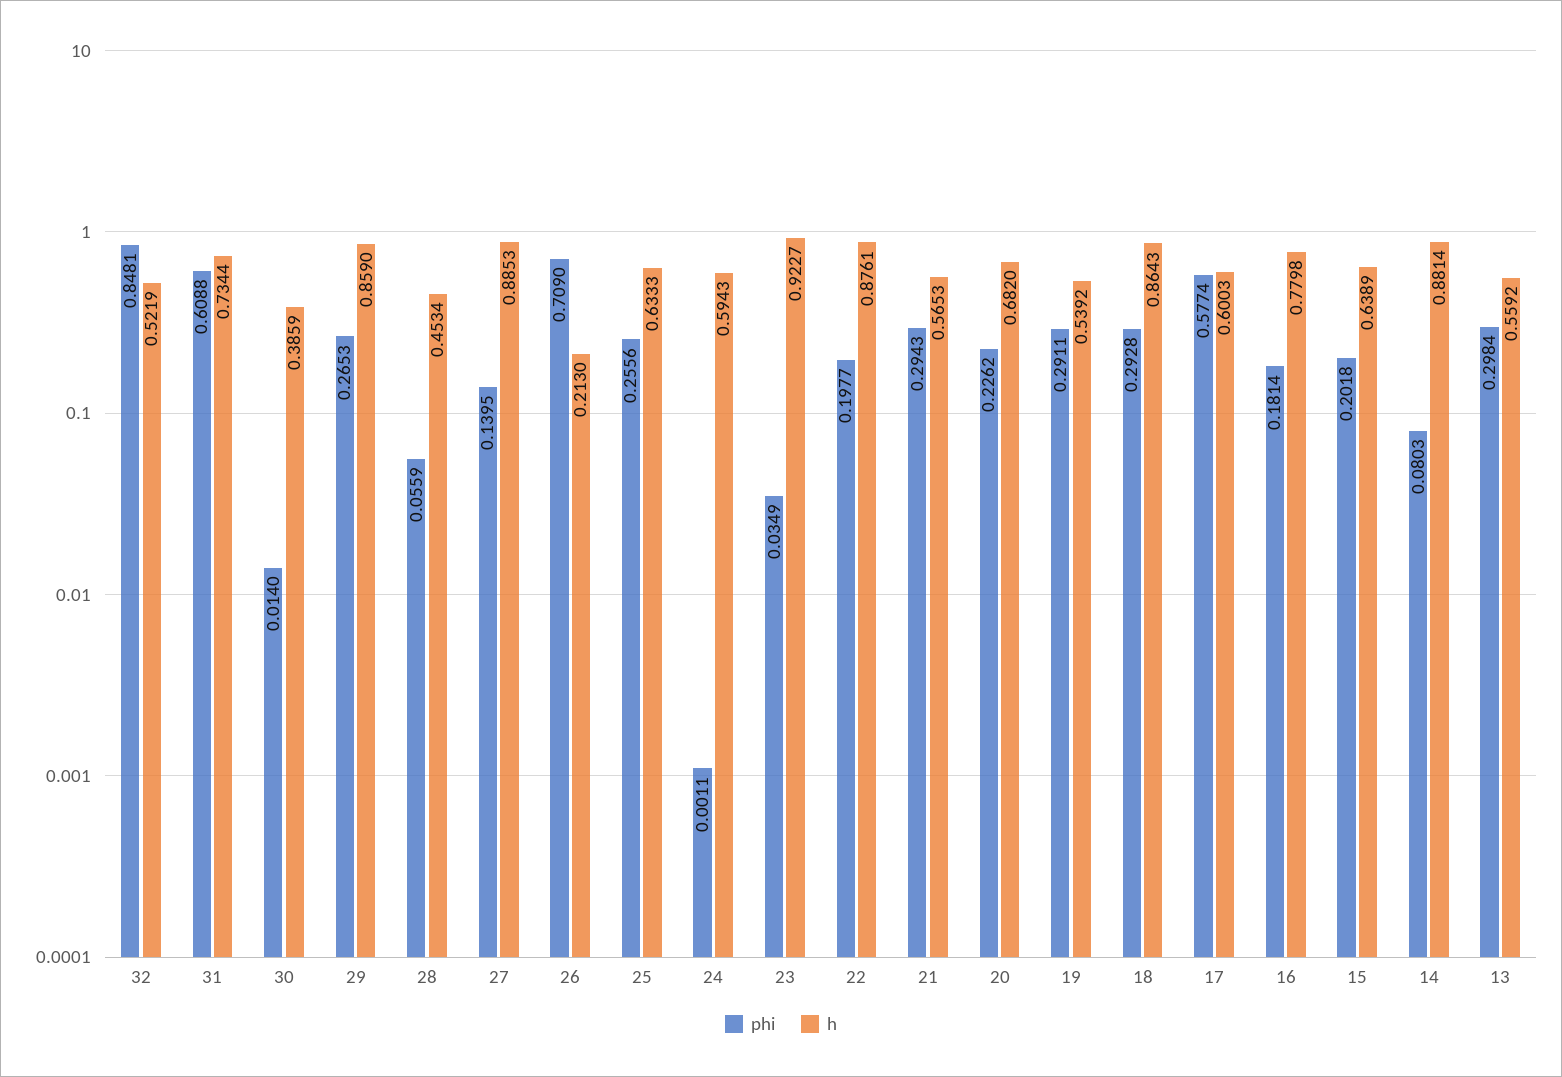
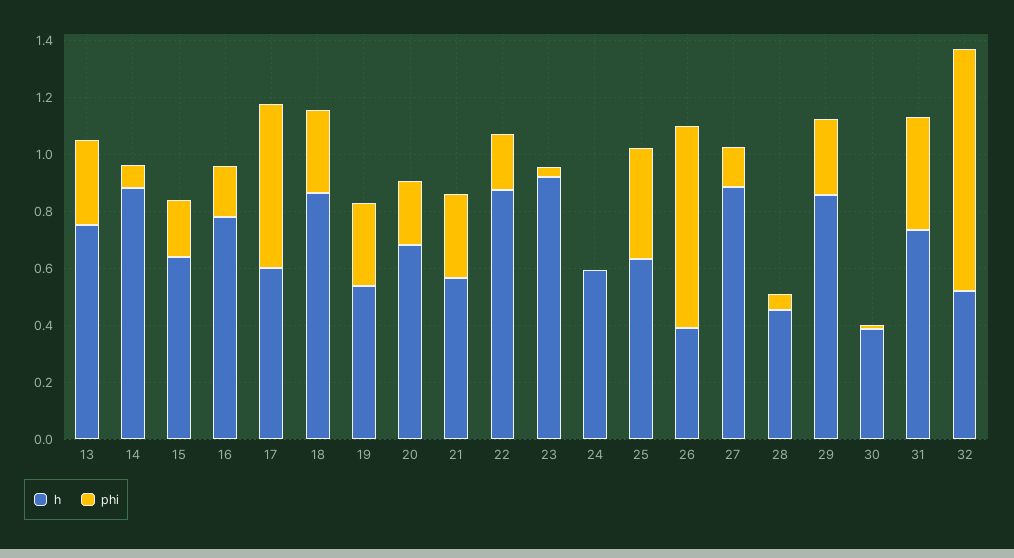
phi, 31: 0.6088 -> 0.4
h, 26: 0.213 -> 0.4
phi, 25: 0.2556 -> 0.4
h, 13: 0.5592 -> 0.75

